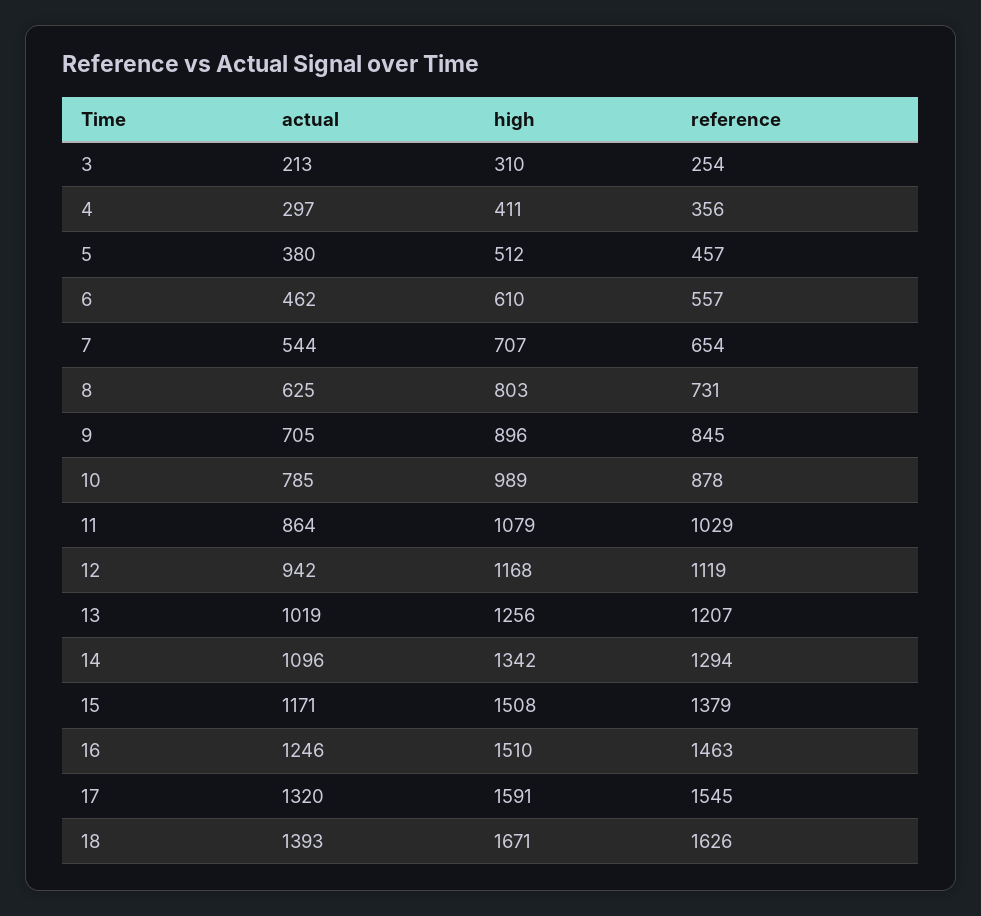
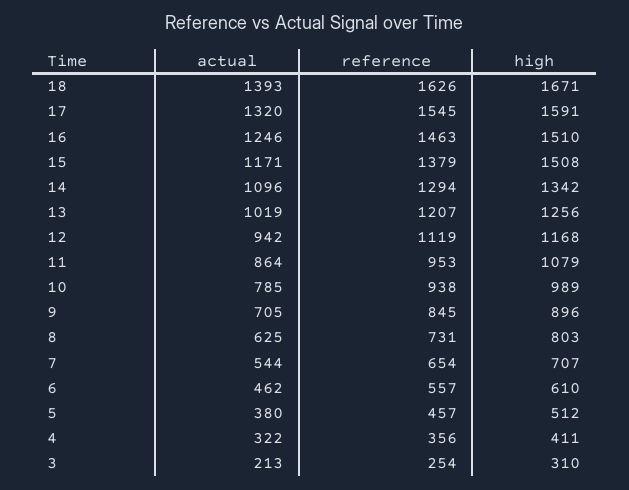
actual, 4: 297 -> 322
reference, 10: 878 -> 938
reference, 11: 1029 -> 953

